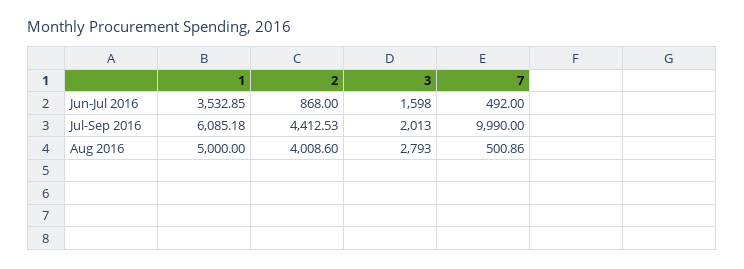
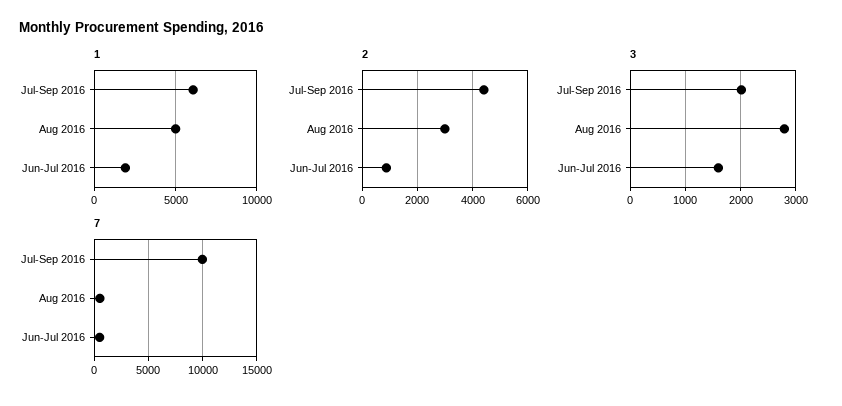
1, Jun-Jul 2016: 3532.85 -> 2000
2, Aug 2016: 4008.6 -> 3000

